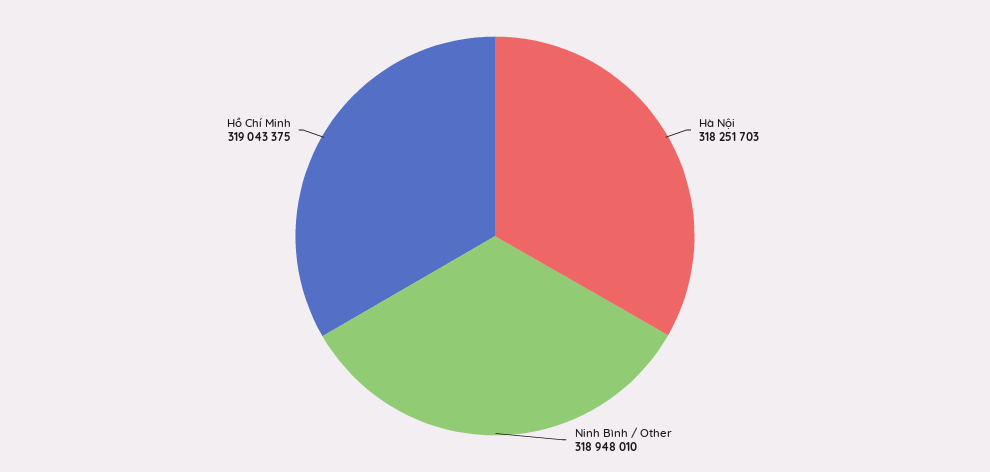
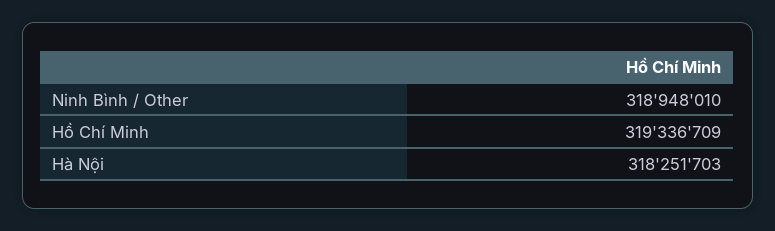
Hồ Chí Minh: 319043375 -> 319336709

